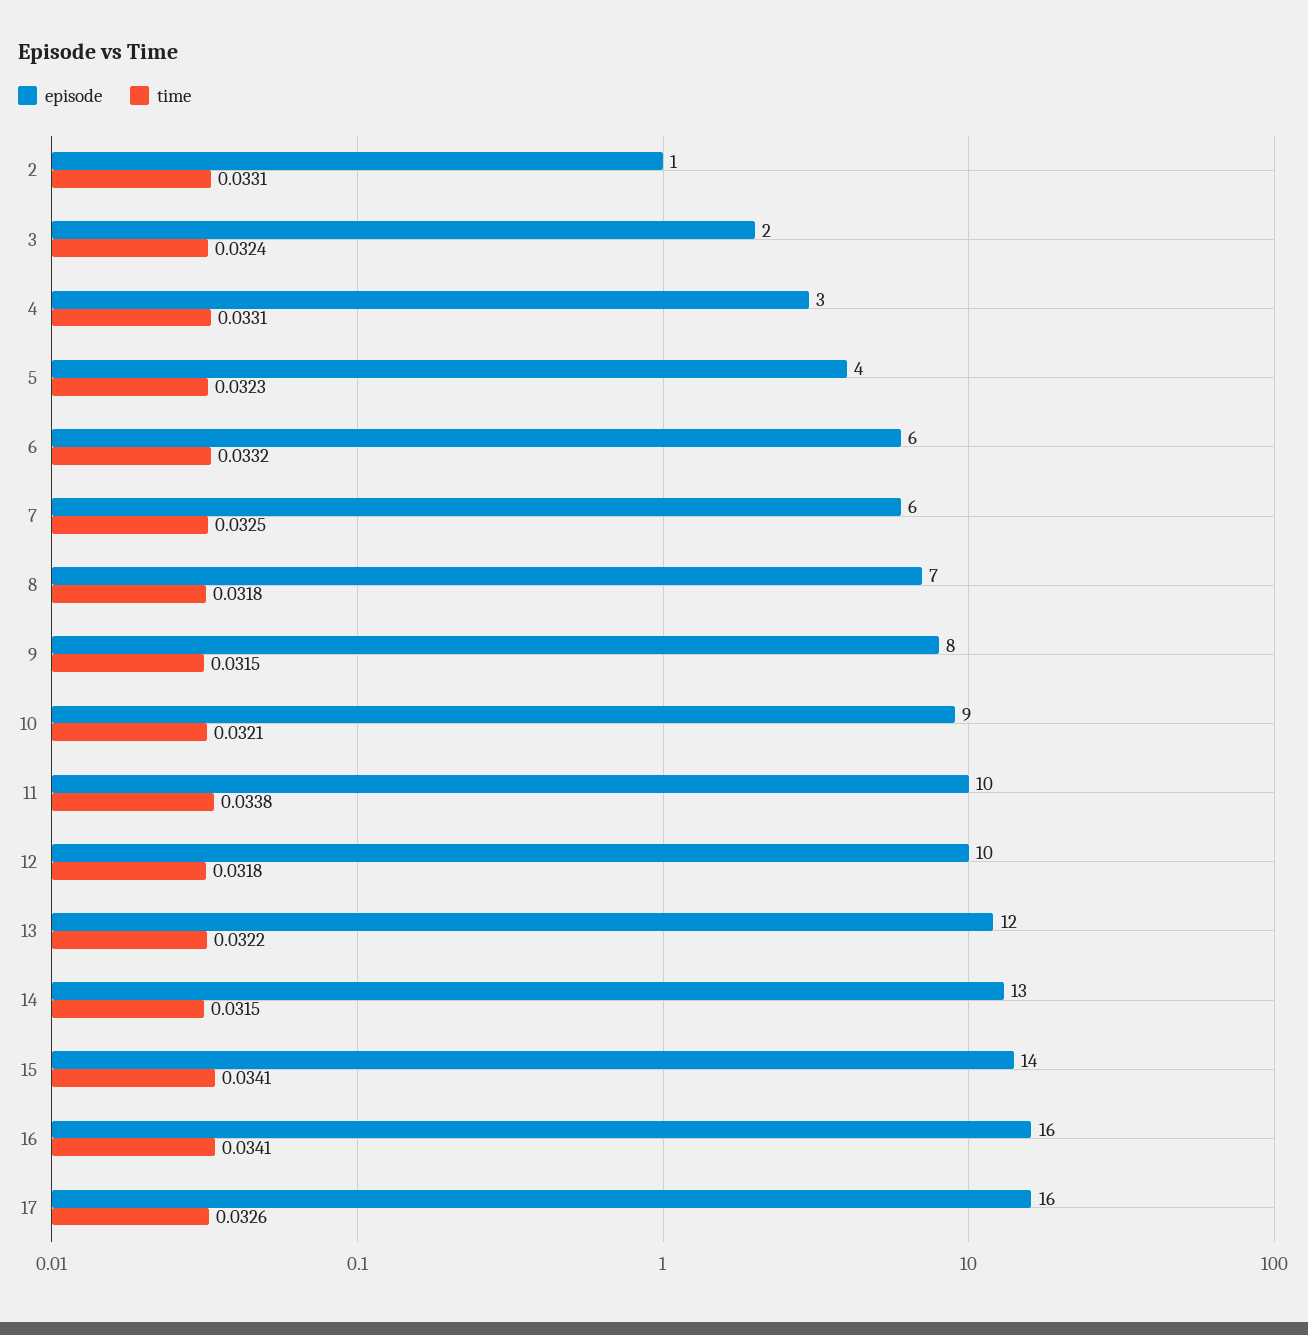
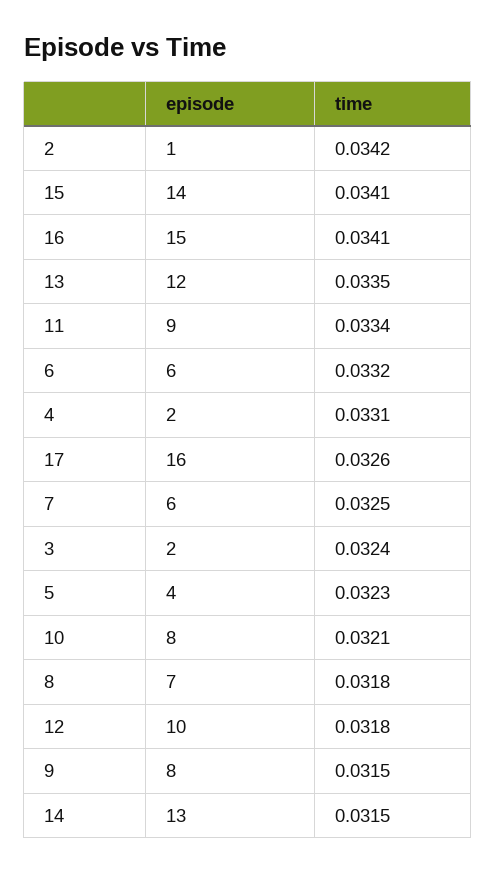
time, 2: 0.0331 -> 0.0342
episode, 4: 3 -> 2
episode, 10: 9 -> 8
episode, 11: 10 -> 9
time, 11: 0.0338 -> 0.0334
time, 13: 0.0322 -> 0.0335
episode, 16: 16 -> 15

